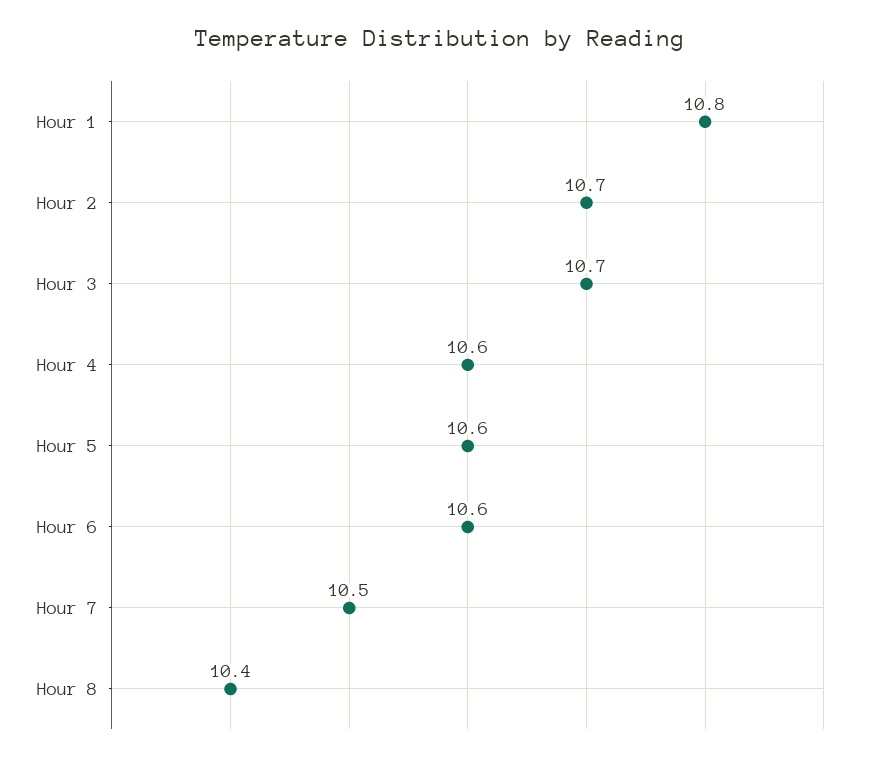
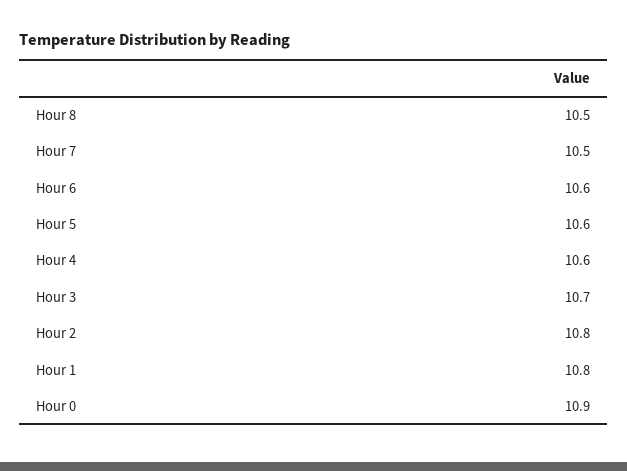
Hour 2: 10.7 -> 10.8
Hour 8: 10.4 -> 10.5
Hour 0: none -> 10.9

